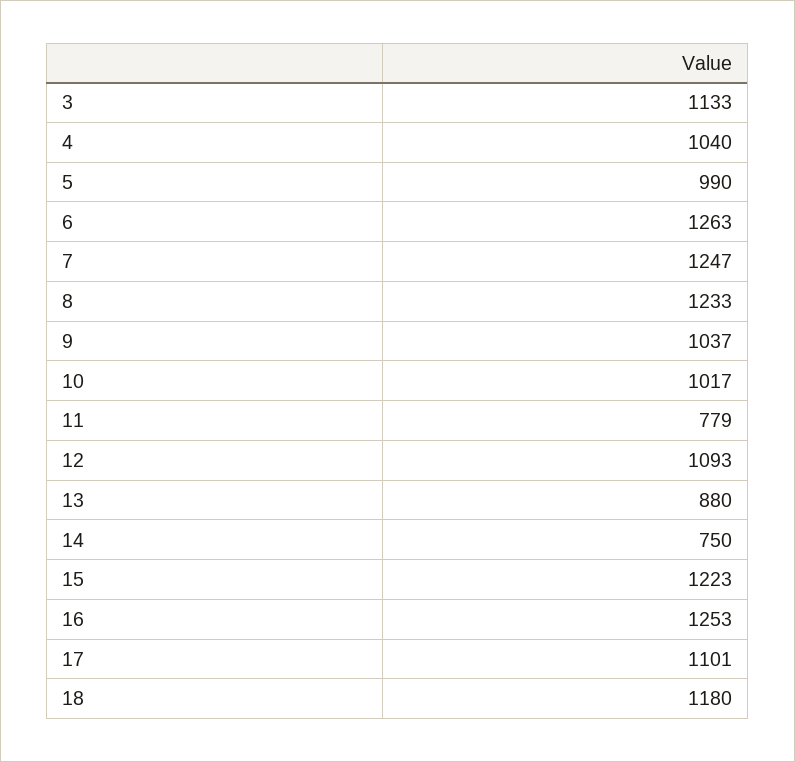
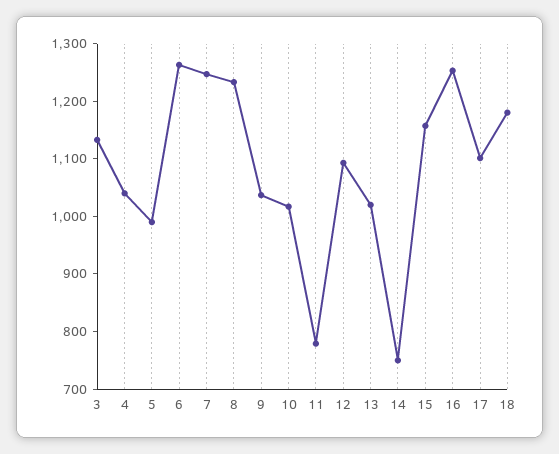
13: 880 -> 1020
15: 1223 -> 1160

